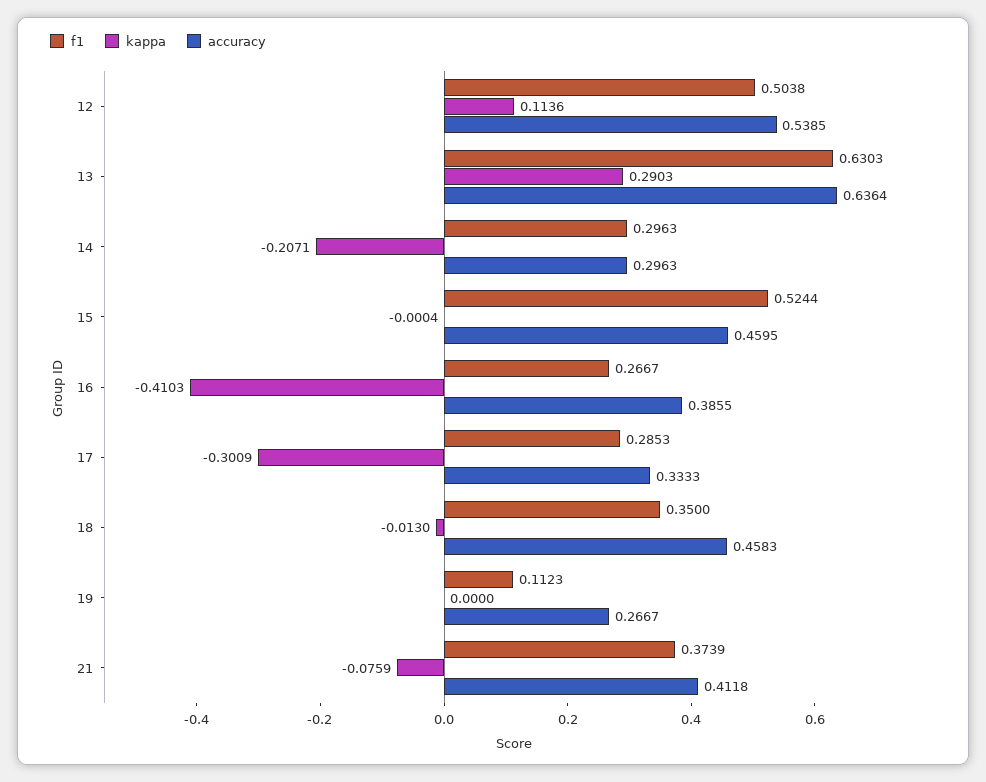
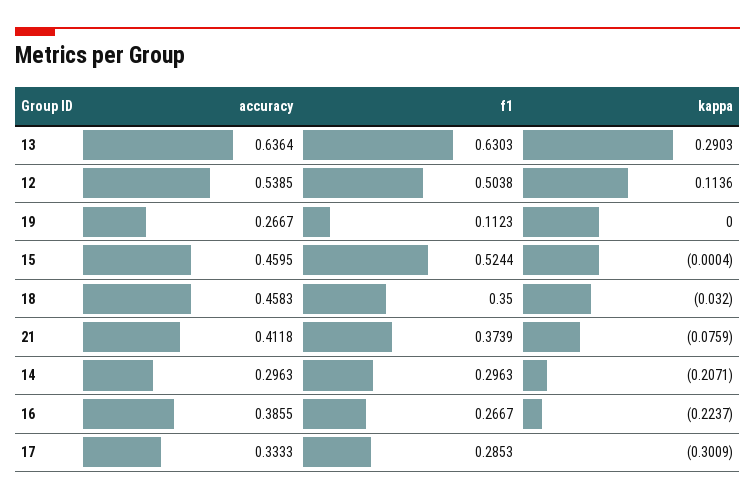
kappa, 16: -0.4103 -> -0.2237
kappa, 18: -0.013 -> -0.032

